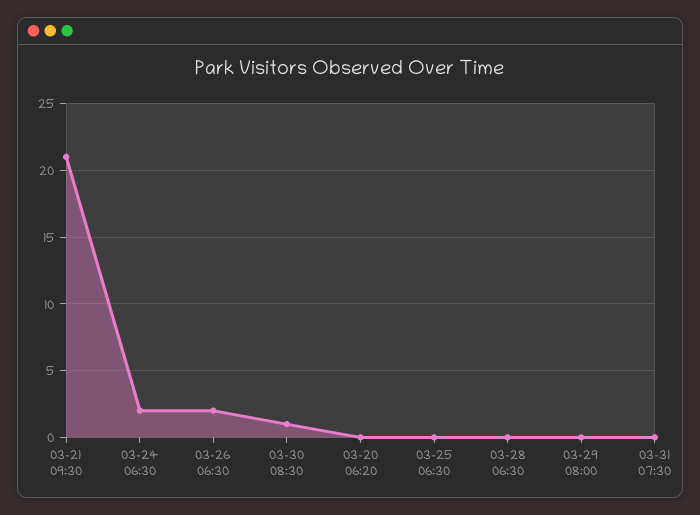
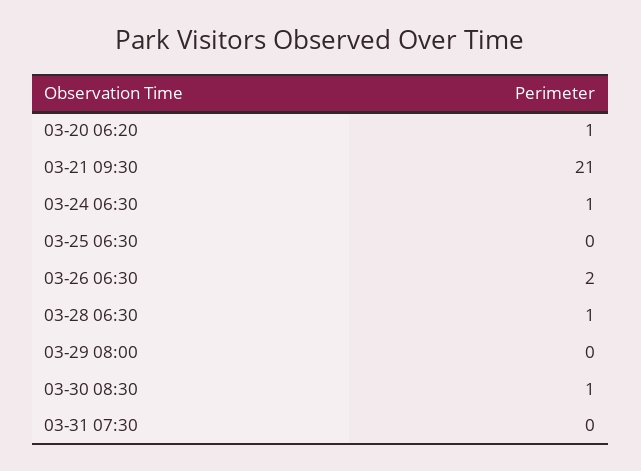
03-24 06:30: 2 -> 1
03-20 06:20: 0 -> 1
03-28 06:30: 0 -> 1

